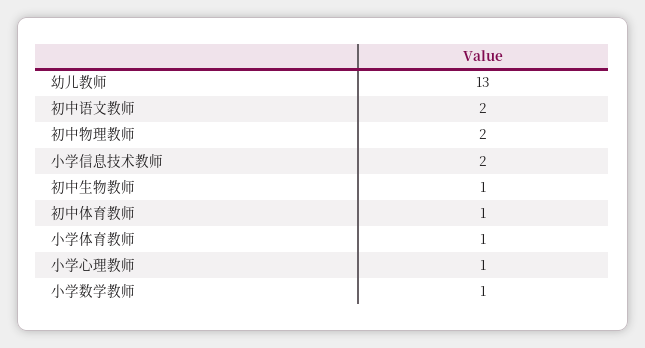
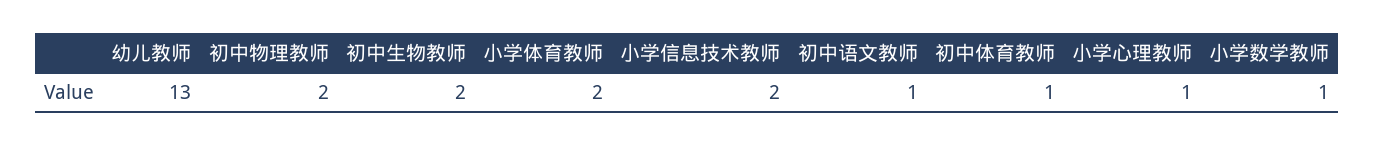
初中语文教师: 2 -> 1
初中生物教师: 1 -> 2
小学体育教师: 1 -> 2

